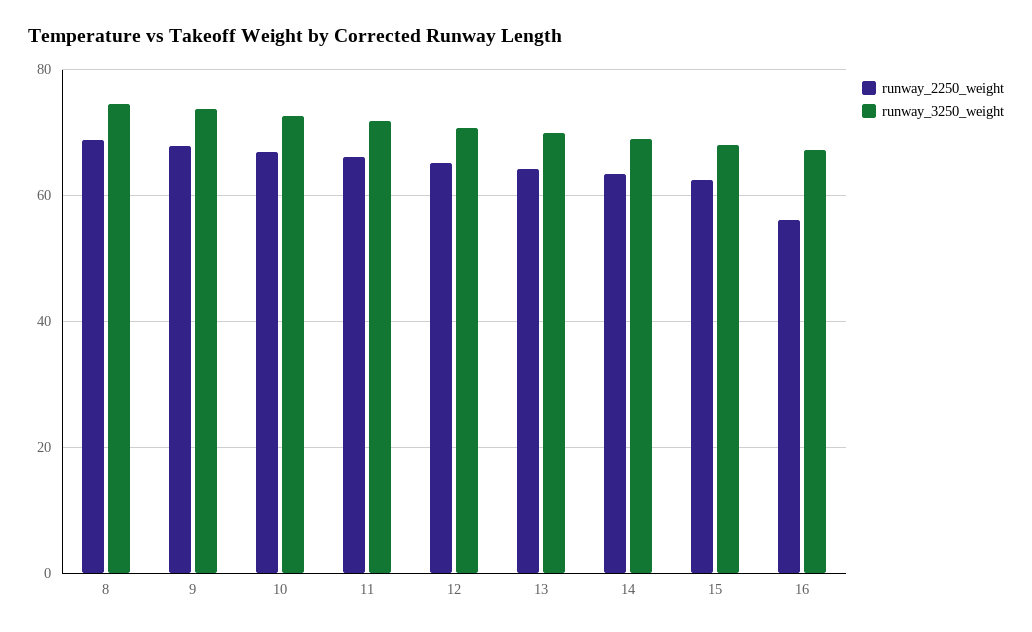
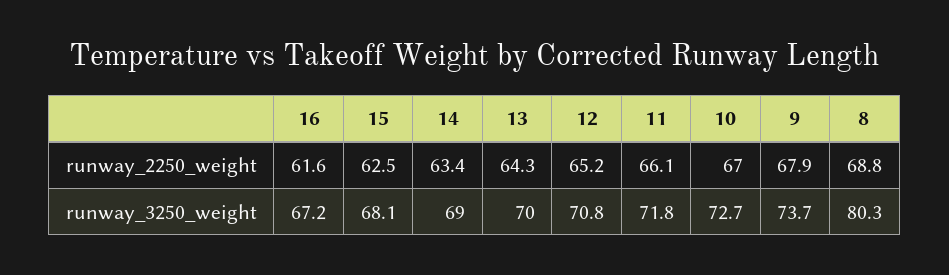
runway_3250_weight, 8: 74 -> 80.3
runway_2250_weight, 16: 56 -> 61.6

